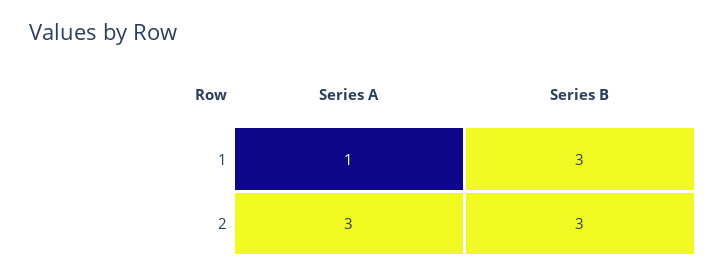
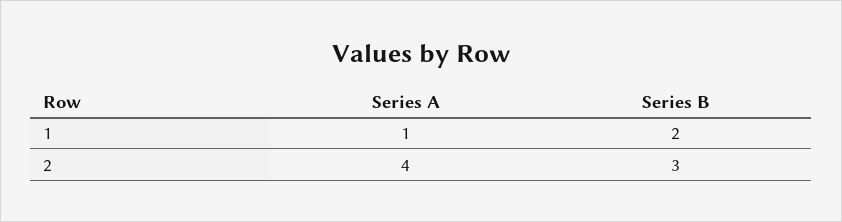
Series B, 1: 3 -> 2
Series A, 2: 3 -> 4

